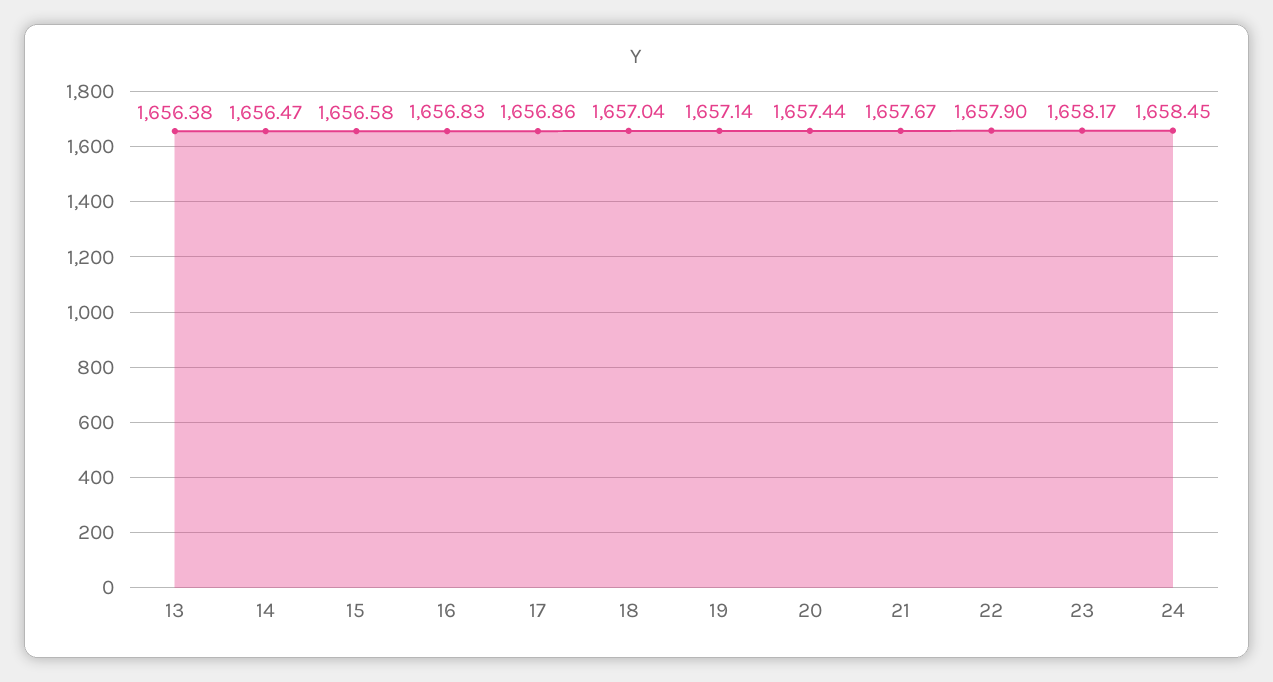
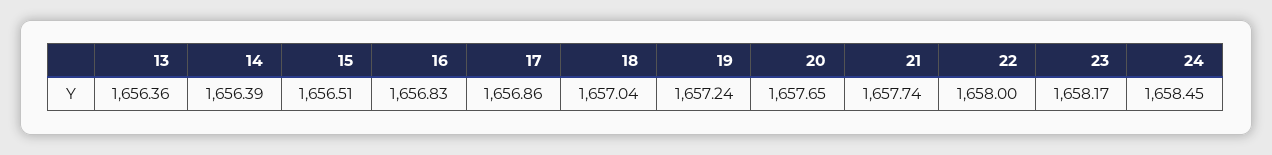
13: 1656.38 -> 1656.36
14: 1656.47 -> 1656.39
15: 1656.58 -> 1656.51
19: 1657.14 -> 1657.24
20: 1657.44 -> 1657.65
21: 1657.67 -> 1657.74
22: 1657.9 -> 1658

